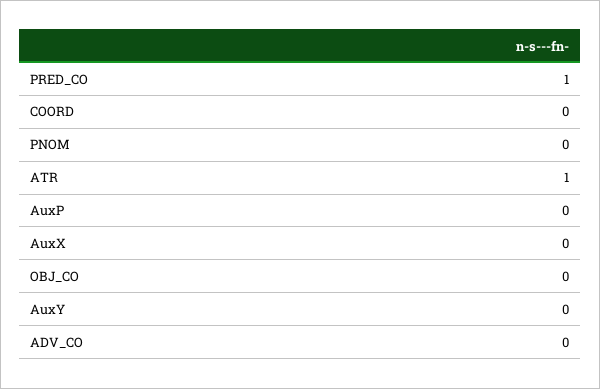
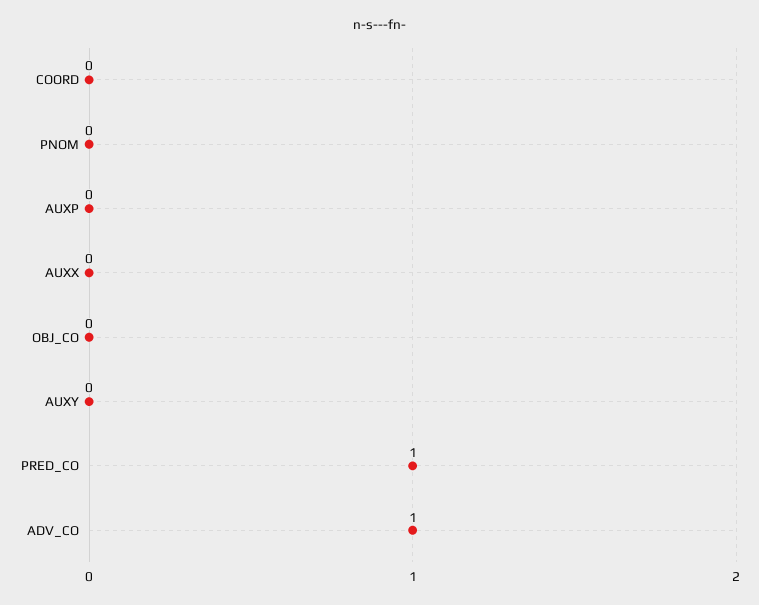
ATR: 1 -> none
ADV_CO: 0 -> 1

